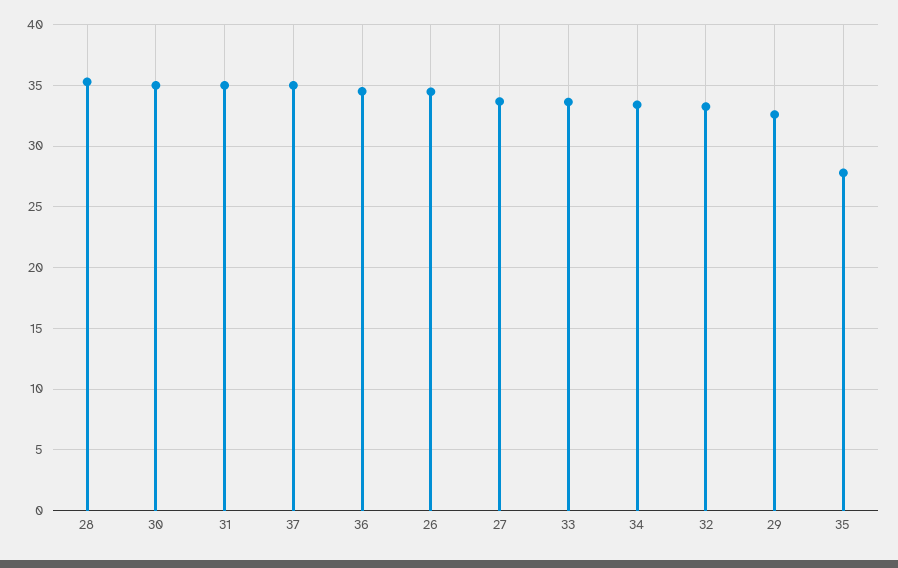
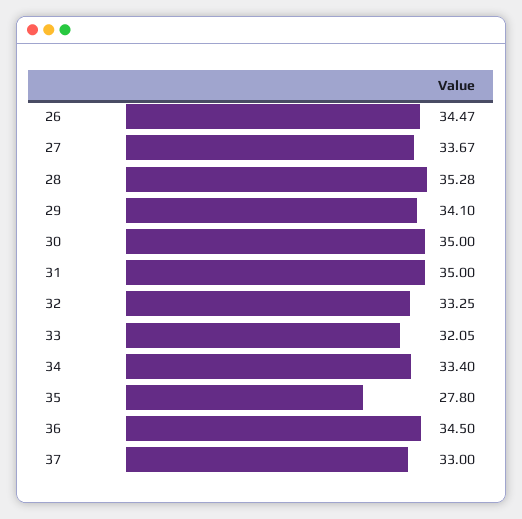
37: 35 -> 33
33: 33.5 -> 32.05
29: 32.5 -> 34.1

